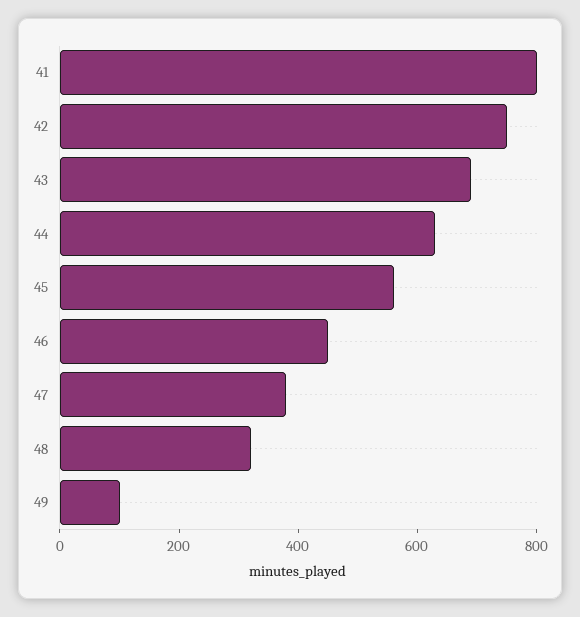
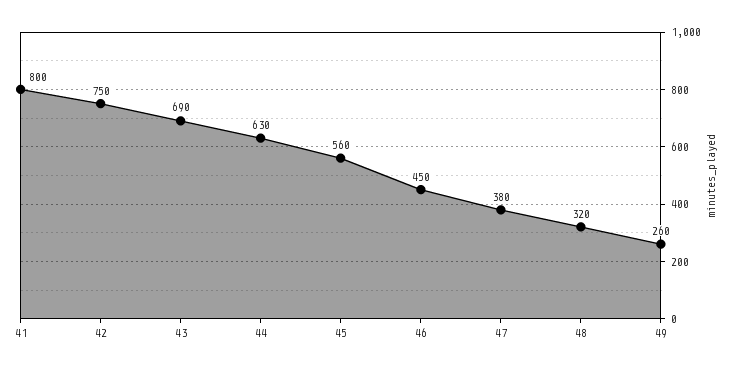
49: 100 -> 260

